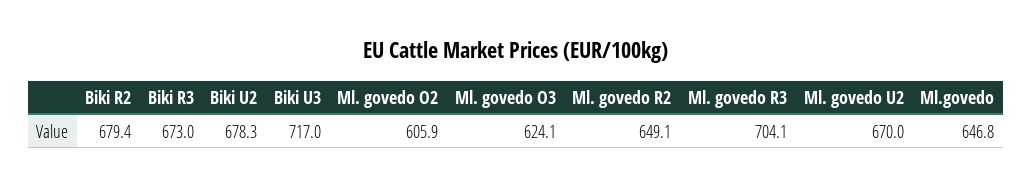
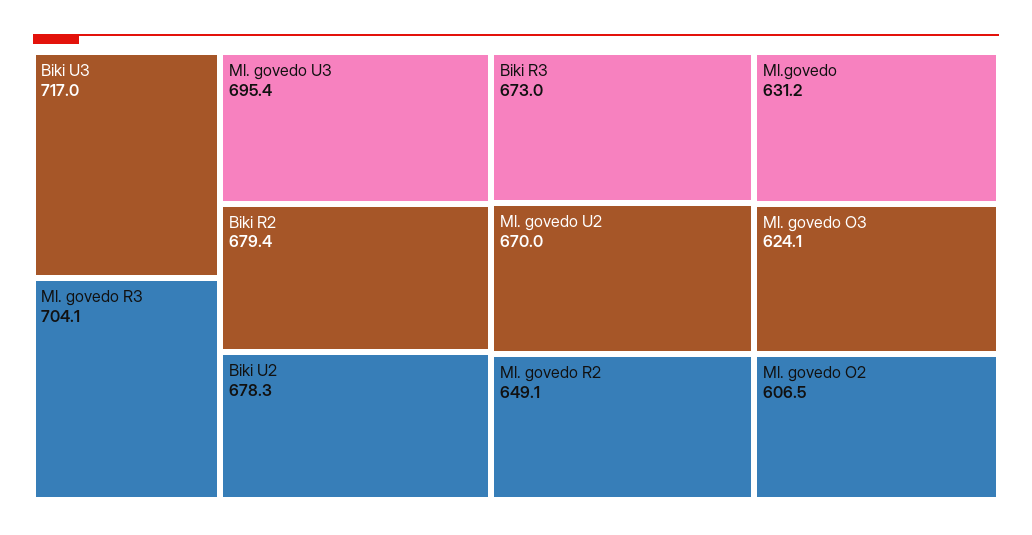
Ml. govedo O2: 605.9 -> 606.5
Ml.govedo: 646.8 -> 631.2
Ml. govedo U3: none -> 695.4

